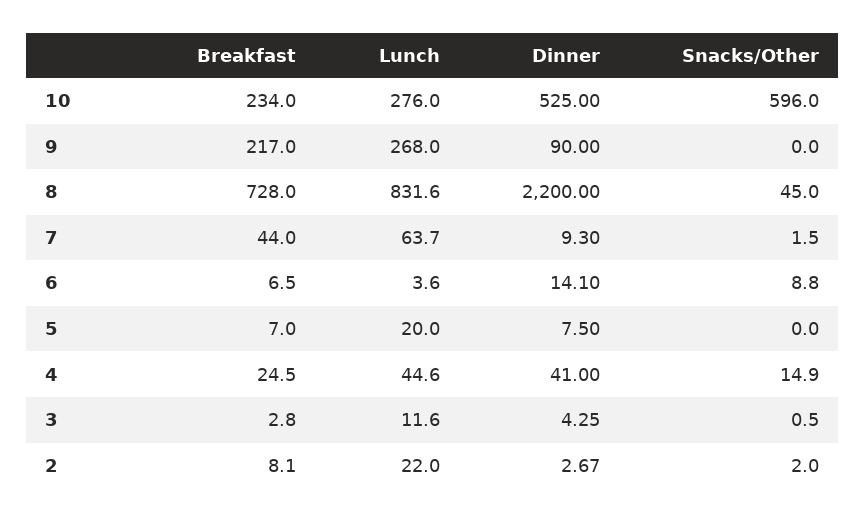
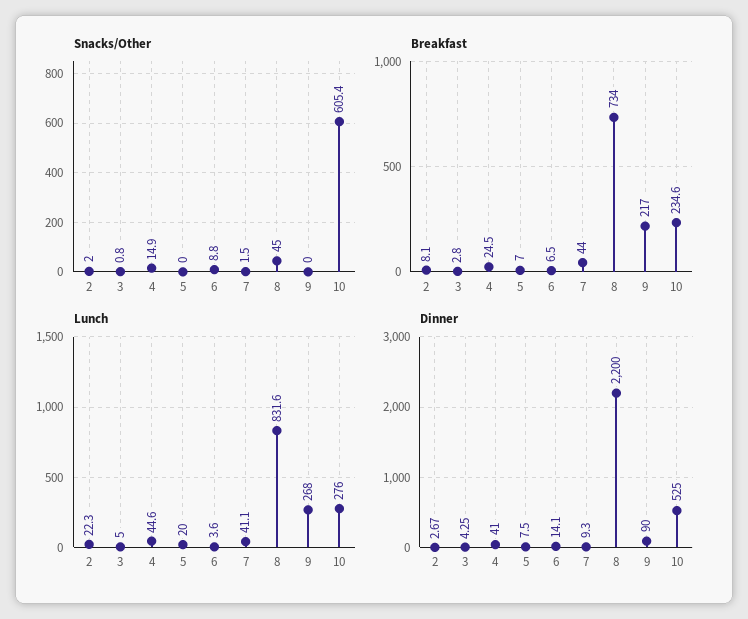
Breakfast, 10: 234 -> 234.6
Snacks/Other, 10: 596 -> 605.4
Breakfast, 8: 728 -> 734
Lunch, 7: 63.7 -> 41.1
Lunch, 3: 11.6 -> 5
Snacks/Other, 3: 0.5 -> 0.8
Lunch, 2: 22 -> 22.3

